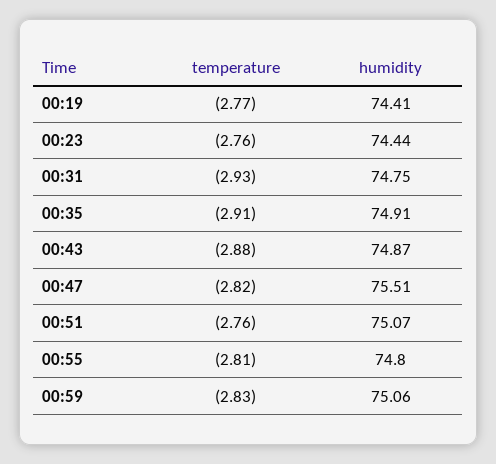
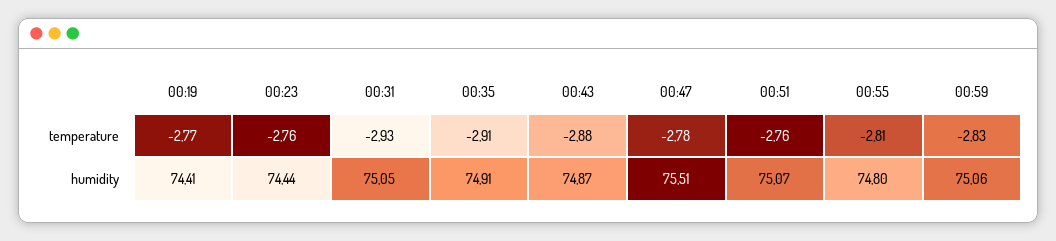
humidity, 00:31: 74.75 -> 75.05
temperature, 00:47: -2.82 -> -2.78

